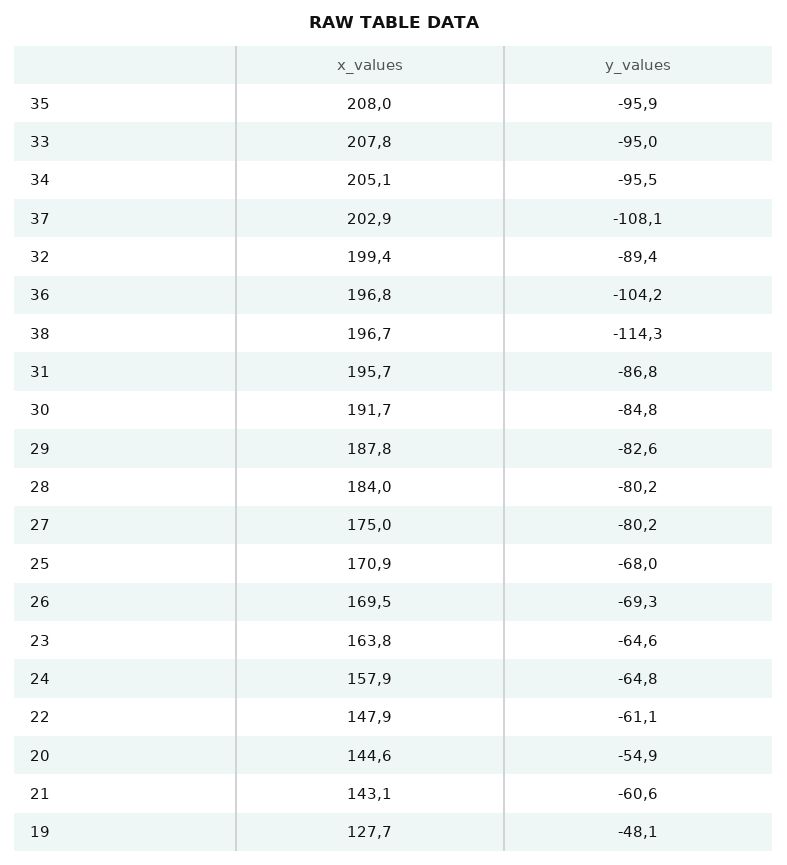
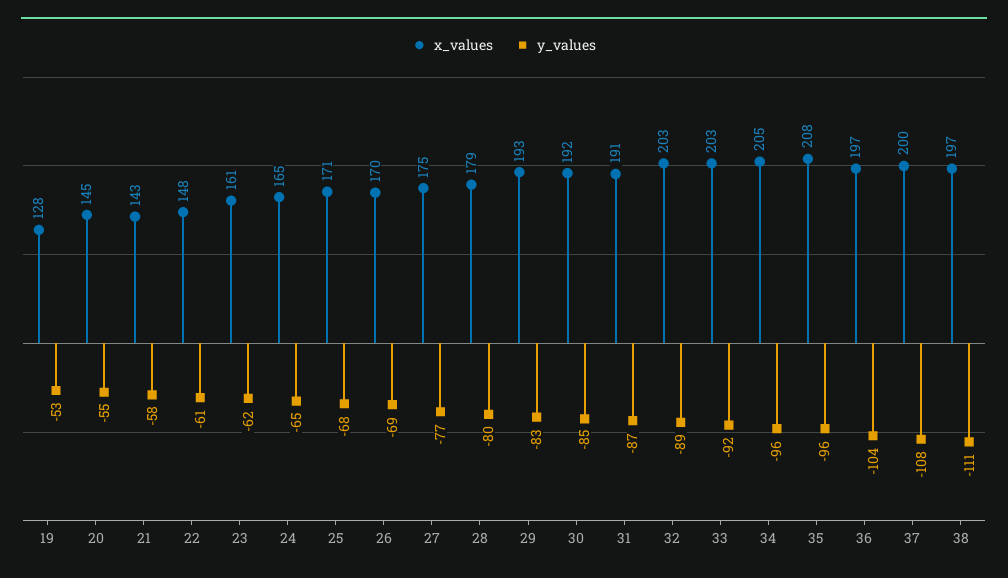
x_values, 33: 207.8 -> 203
y_values, 33: -95 -> -92
x_values, 37: 202.9 -> 200
x_values, 32: 199.4 -> 203
y_values, 38: -114.3 -> -111
x_values, 31: 195.7 -> 191
x_values, 29: 187.8 -> 193
x_values, 28: 184 -> 179
y_values, 27: -80.2 -> -77
x_values, 23: 163.8 -> 161
y_values, 23: -64.6 -> -62
x_values, 24: 157.9 -> 165
y_values, 21: -60.6 -> -58
y_values, 19: -48.1 -> -53

